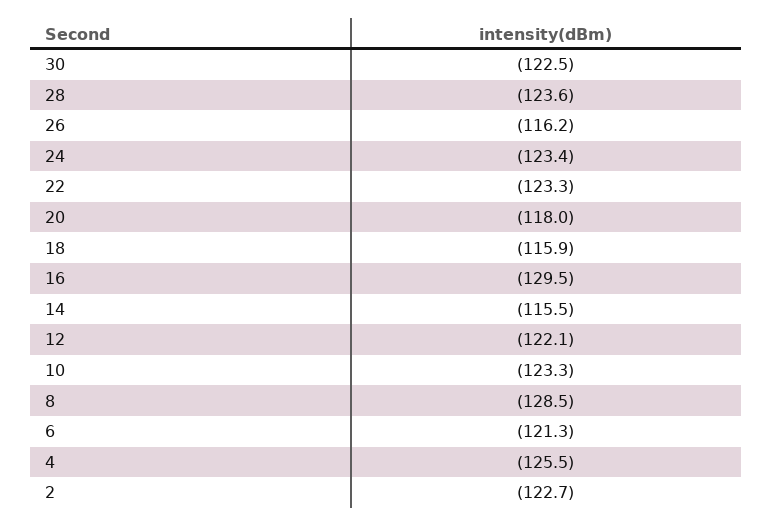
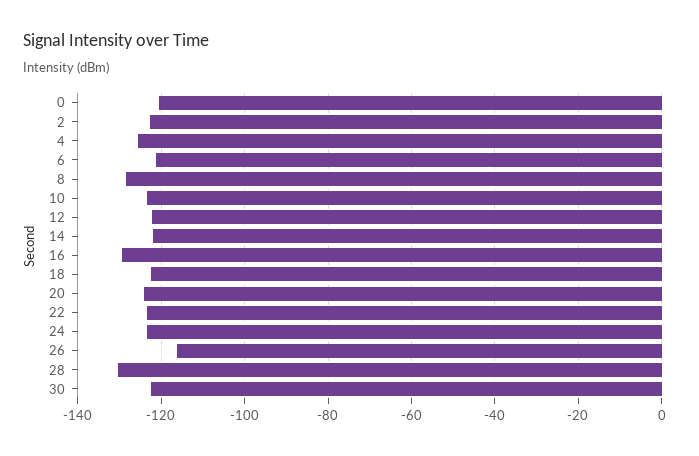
28: -123.6 -> -130
20: -118 -> -124
18: -115.9 -> -122
14: -115.5 -> -122
0: none -> -120

